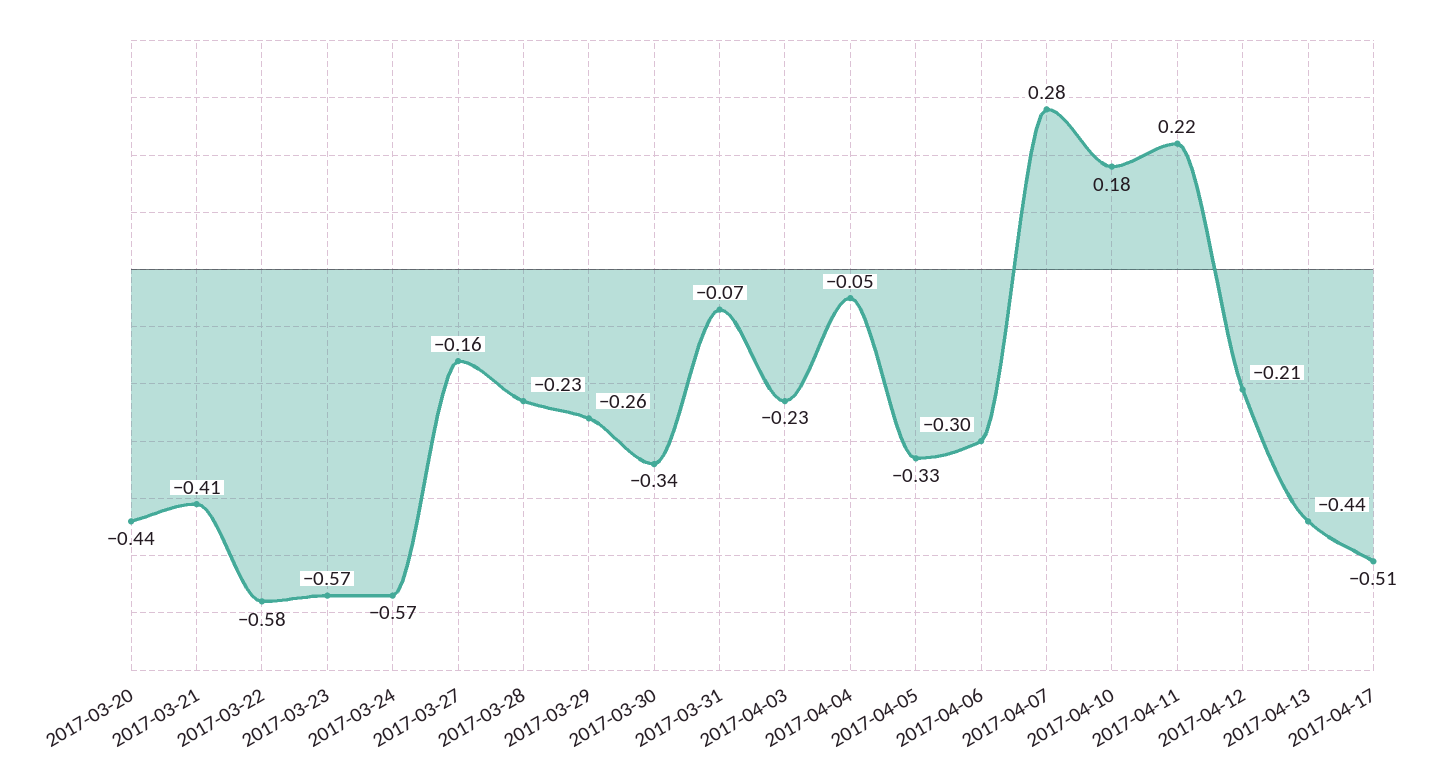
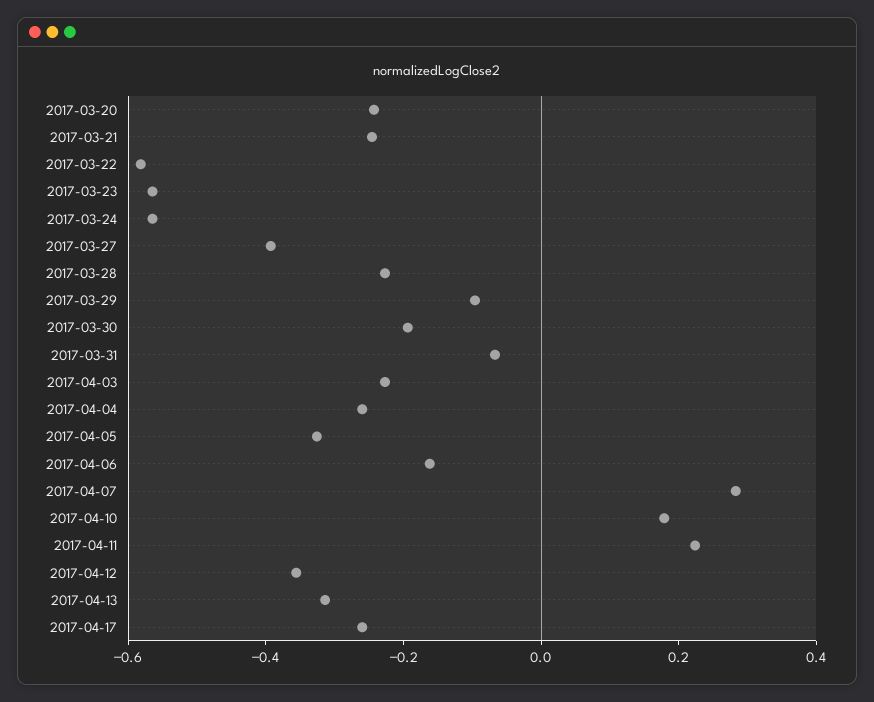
2017-03-20: -0.44 -> -0.25
2017-03-21: -0.41 -> -0.25
2017-03-27: -0.16 -> -0.4
2017-03-29: -0.26 -> -0.1
2017-03-30: -0.34 -> -0.2
2017-04-04: -0.05 -> -0.25
2017-04-06: -0.3 -> -0.15
2017-04-12: -0.21 -> -0.35
2017-04-13: -0.44 -> -0.3
2017-04-17: -0.51 -> -0.25

